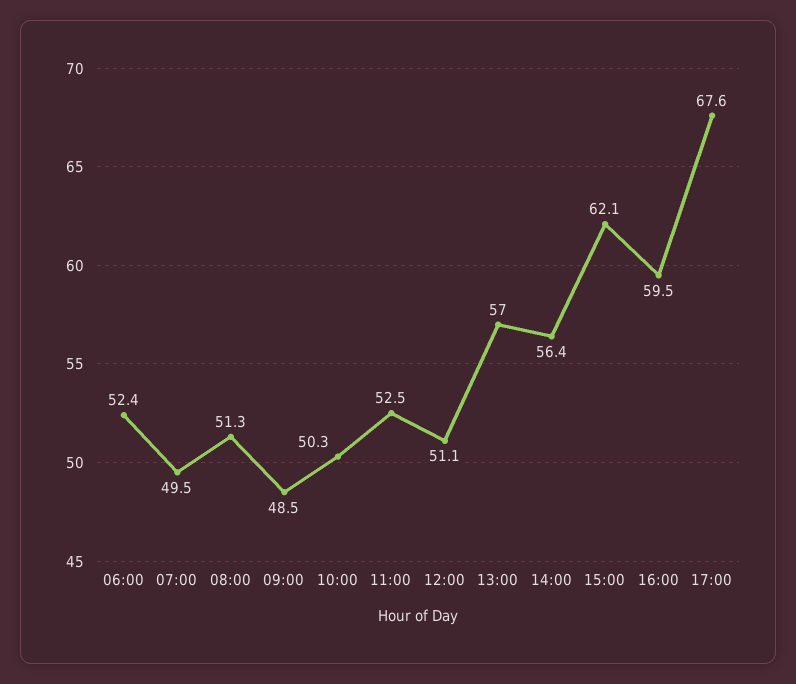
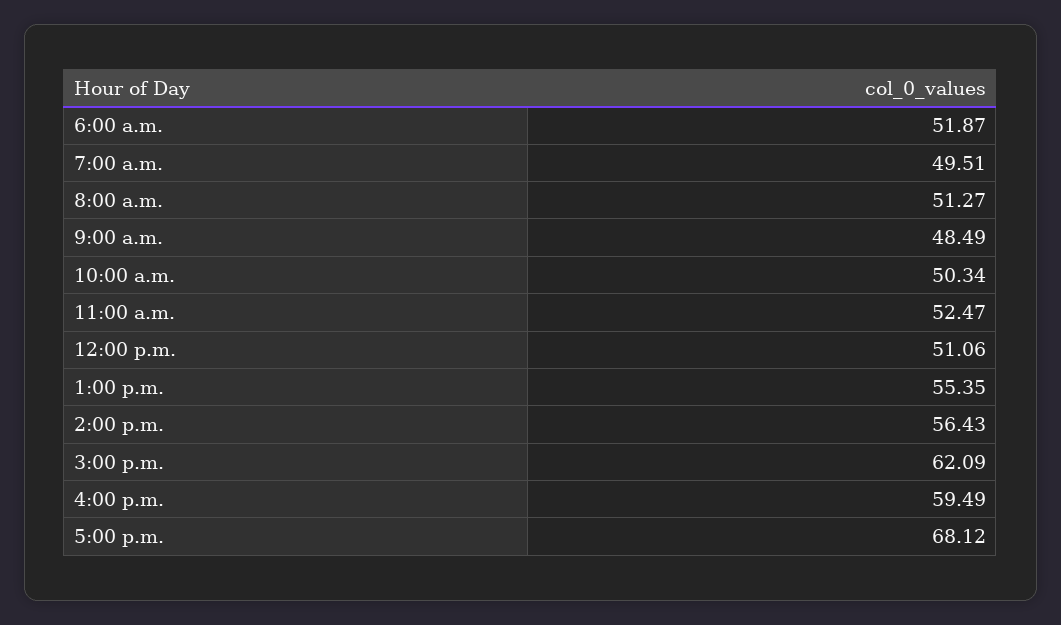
06:00: 52.4 -> 51.87
13:00: 57 -> 55.35
17:00: 67.6 -> 68.12

